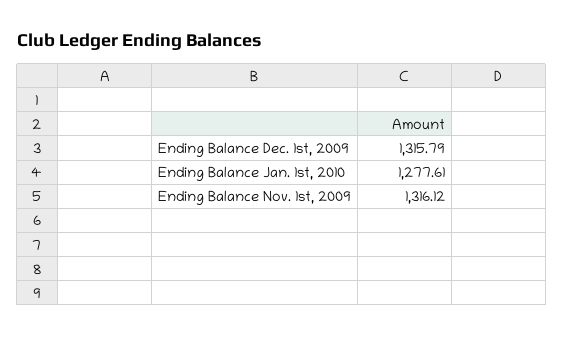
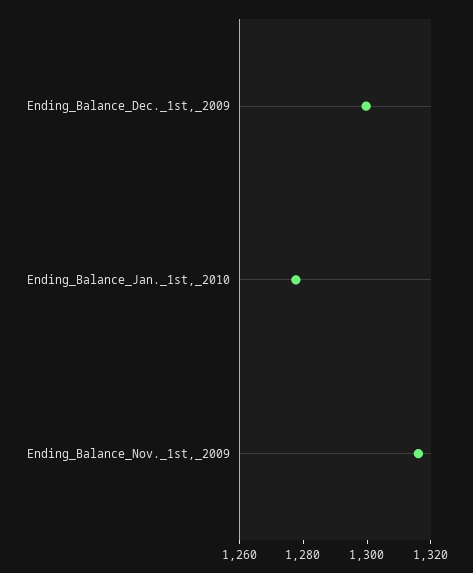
Ending Balance Dec. 1st, 2009: 1315.79 -> 1300

